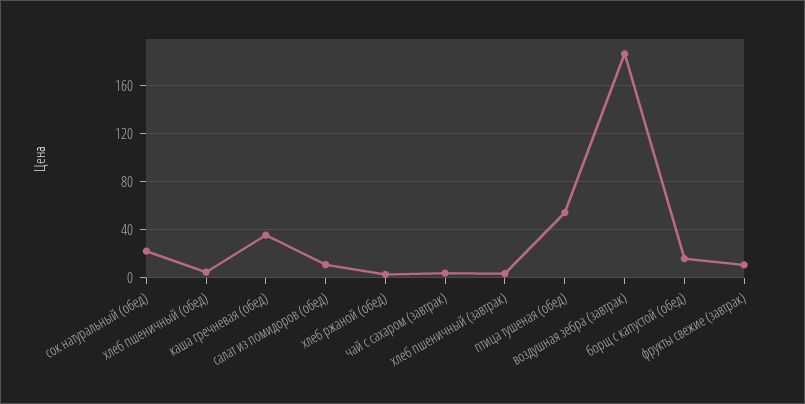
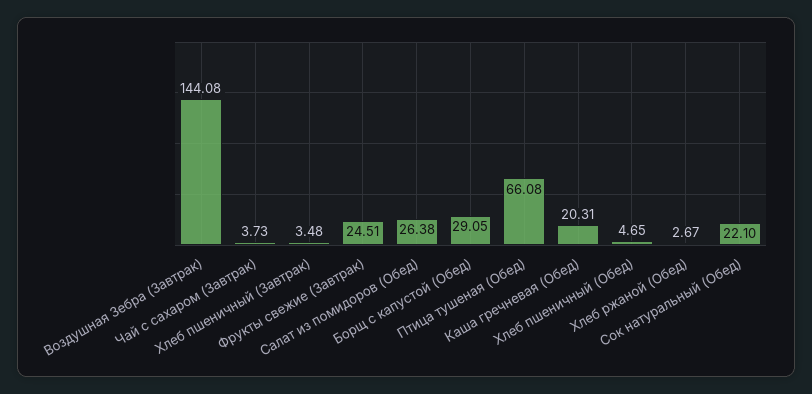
каша гречневая (обед): 35 -> 20.31
салат из помидоров (обед): 10 -> 26.38
птица тушеная (обед): 55 -> 66.08
воздушная зебра (завтрак): 185 -> 144.08
борщ с капустой (обед): 15 -> 29.05
фрукты свежие (завтрак): 10 -> 24.51

